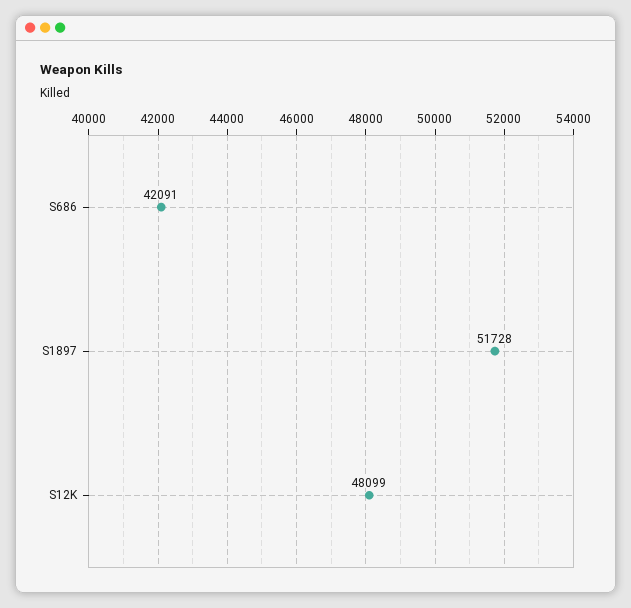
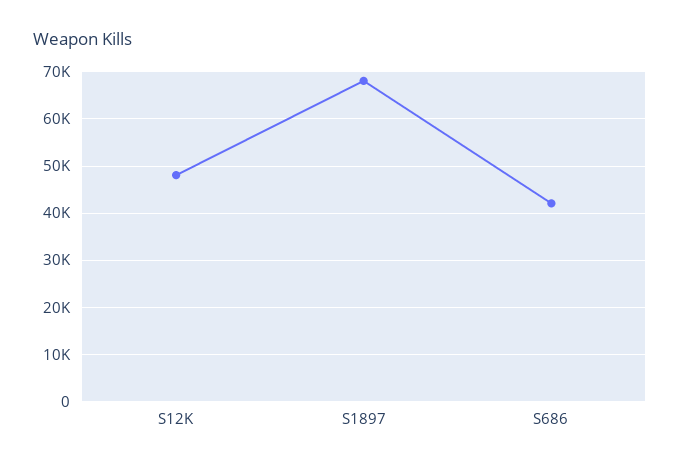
S1897: 51728 -> 68000

